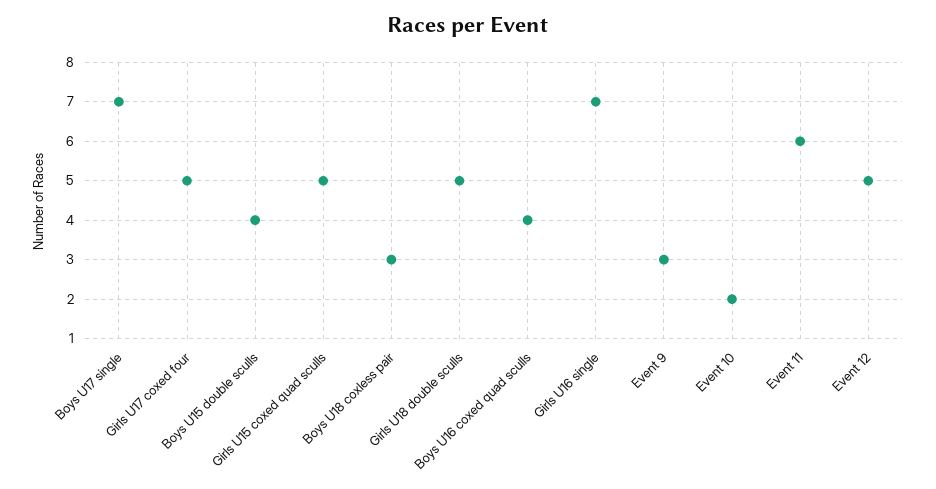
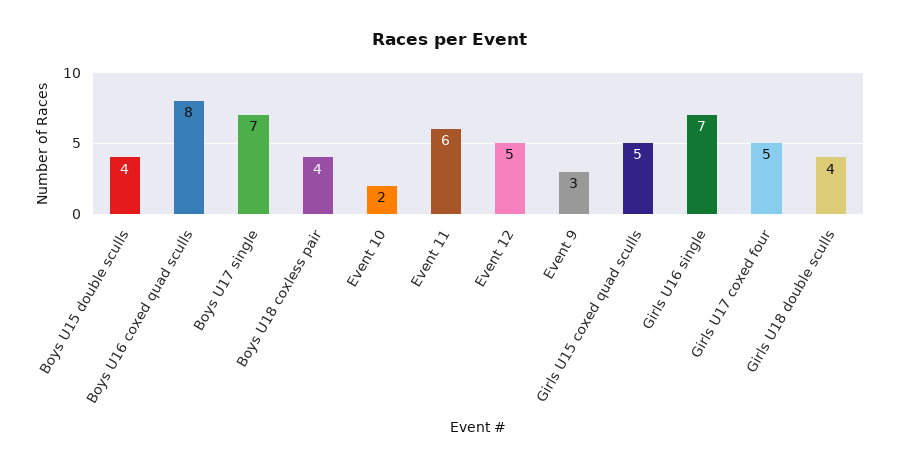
Boys U18 coxless pair: 3 -> 4
Girls U18 double sculls: 5 -> 4
Boys U16 coxed quad sculls: 4 -> 8

